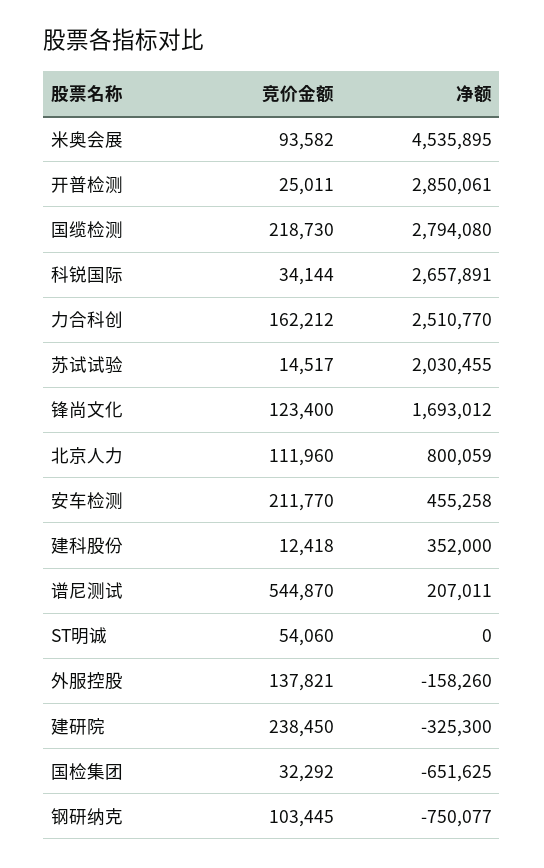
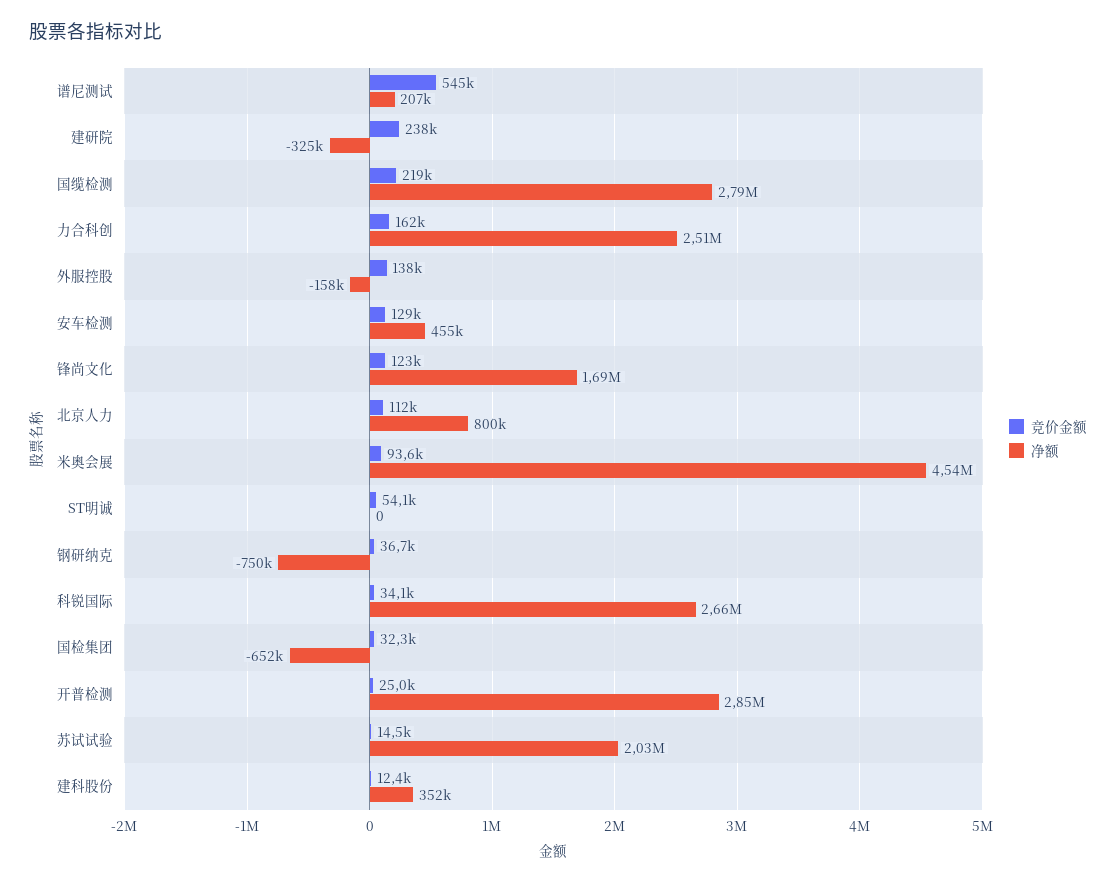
竞价金额, 安车检测: 211770 -> 129000
竞价金额, 钢研纳克: 103445 -> 36700

